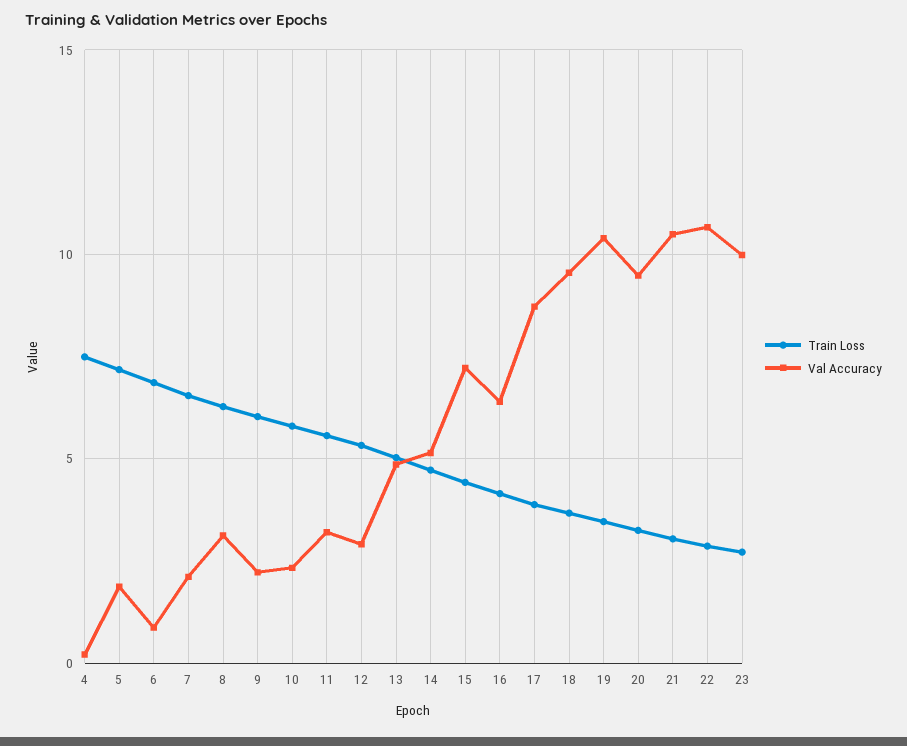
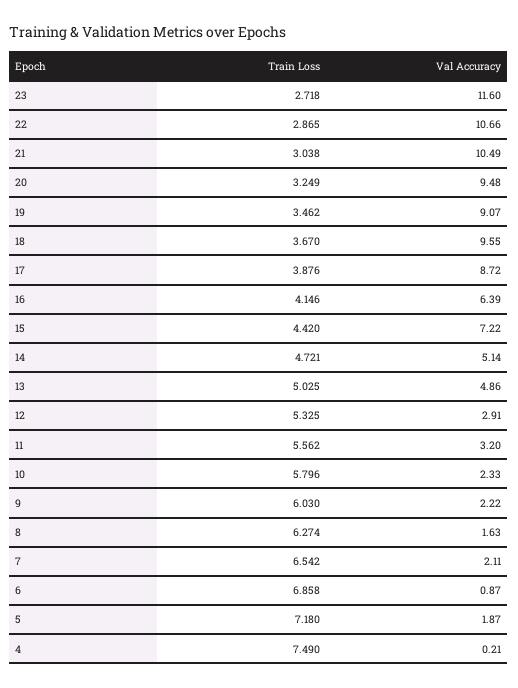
Val Accuracy, 8: 3 -> 1.63
Val Accuracy, 19: 10.5 -> 9.07
Val Accuracy, 23: 10 -> 11.6

